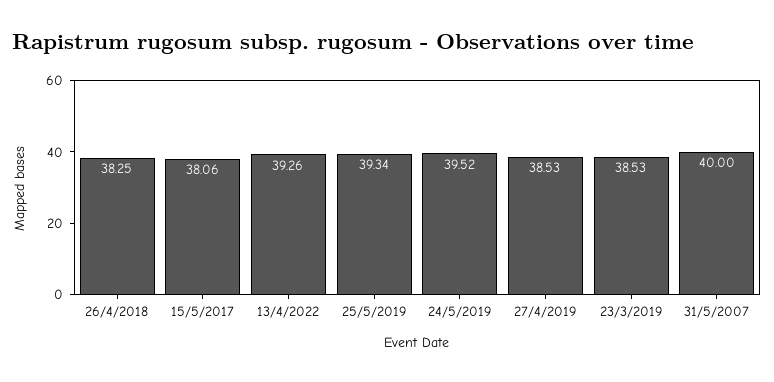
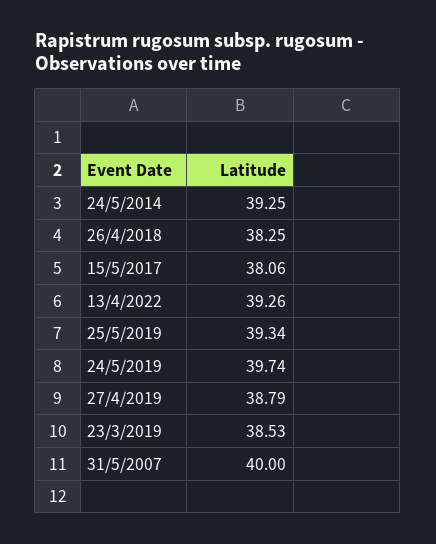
24/5/2019: 39.52 -> 39.74
27/4/2019: 38.53 -> 38.79
24/5/2014: none -> 39.25

